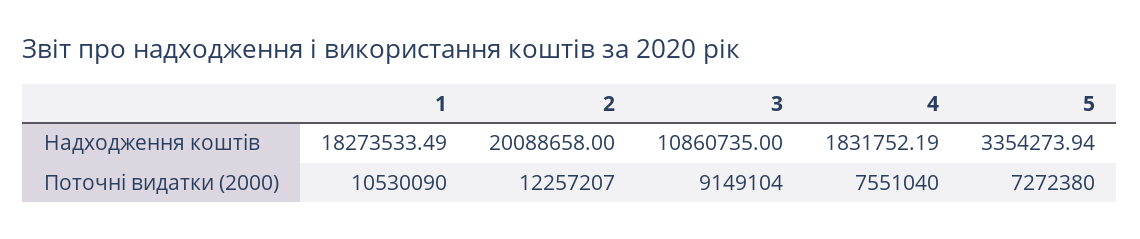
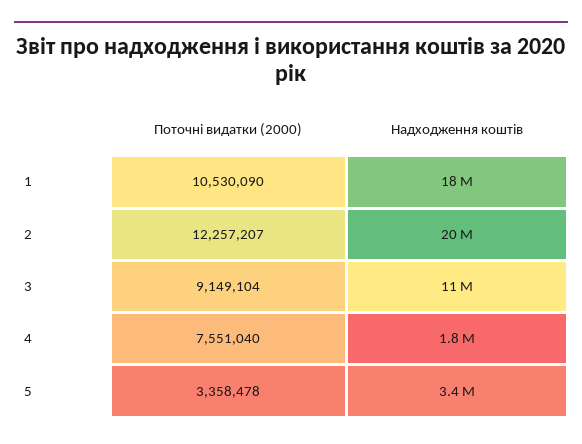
5, Поточні видатки (2000): 7272380 -> 3358478

